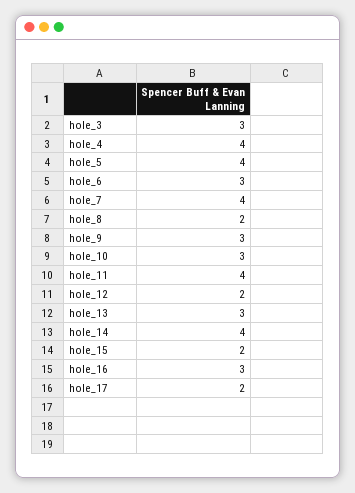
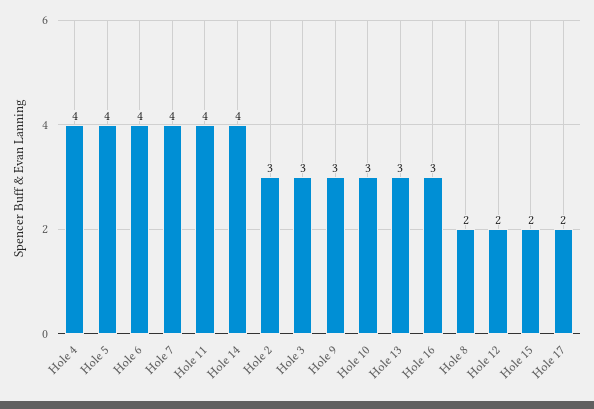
hole_6: 3 -> 4
Hole 2: none -> 3

